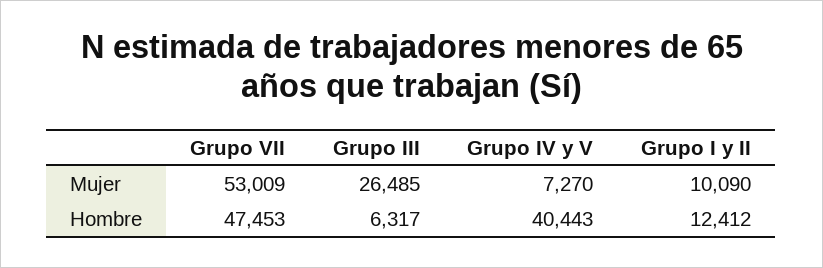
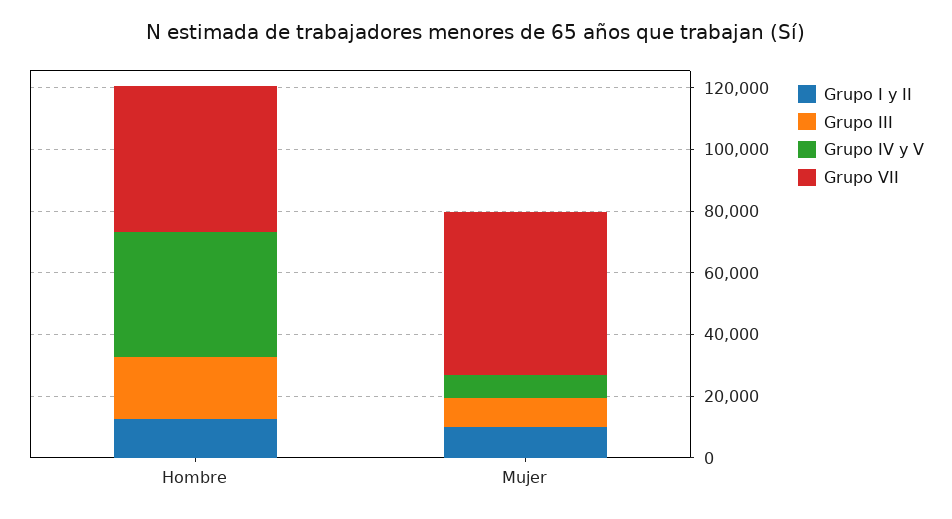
Grupo III, Mujer: 26485 -> 10000
Grupo III, Hombre: 6317 -> 20000

